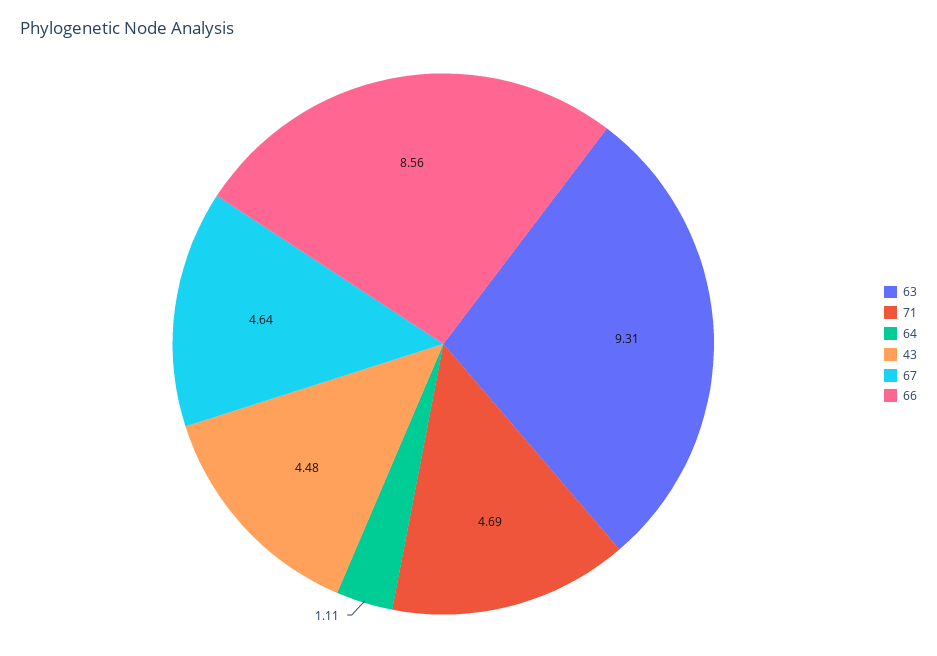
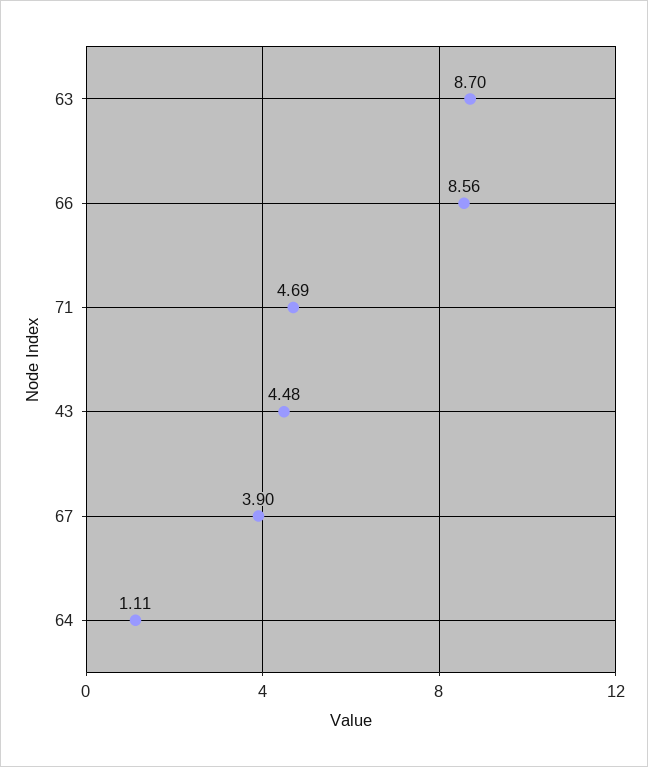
63: 9.31 -> 8.7
67: 4.64 -> 3.9

